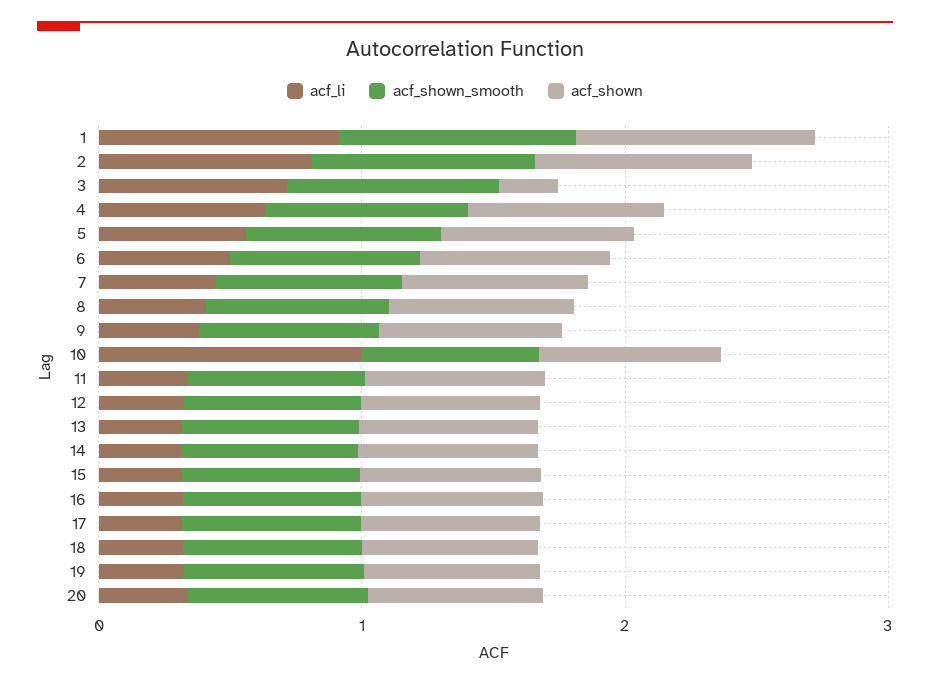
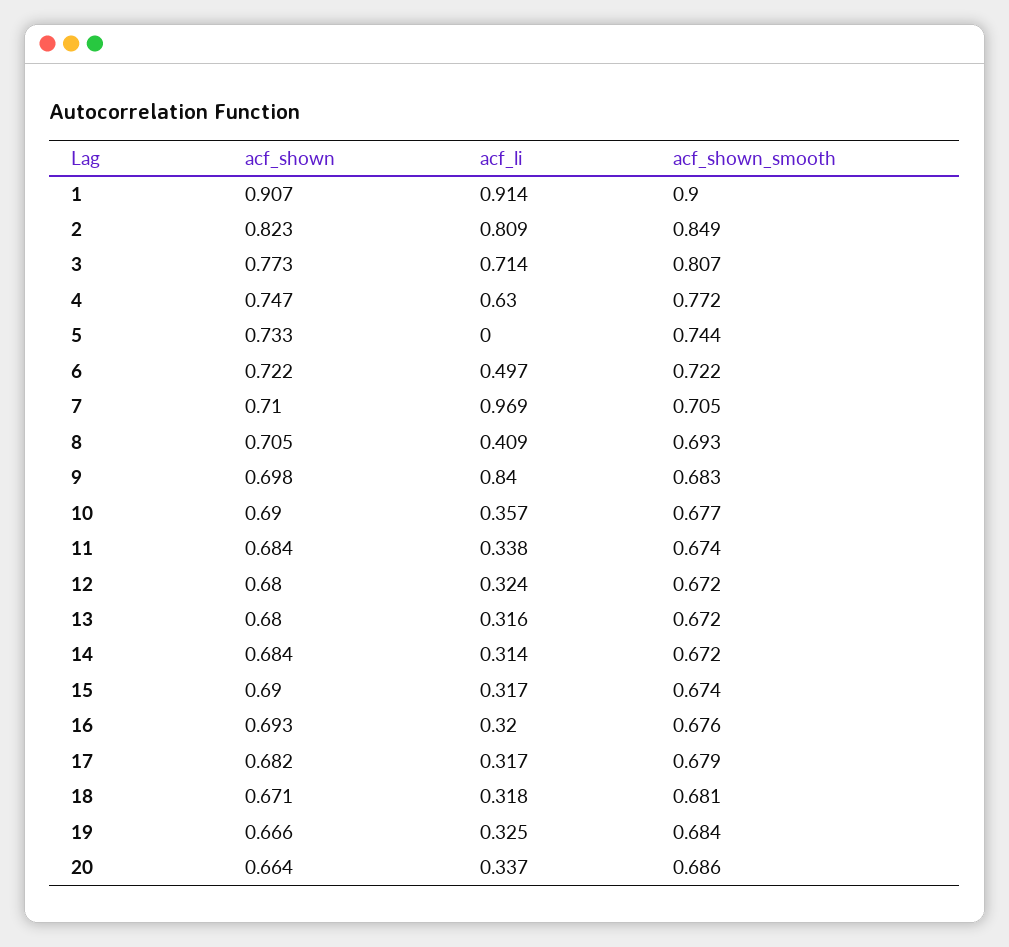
acf_shown, 3: 0.2 -> 0.773
acf_li, 5: 0.6 -> 0
acf_li, 7: 0.4 -> 0.969
acf_li, 9: 0.4 -> 0.84
acf_li, 10: 1 -> 0.357

